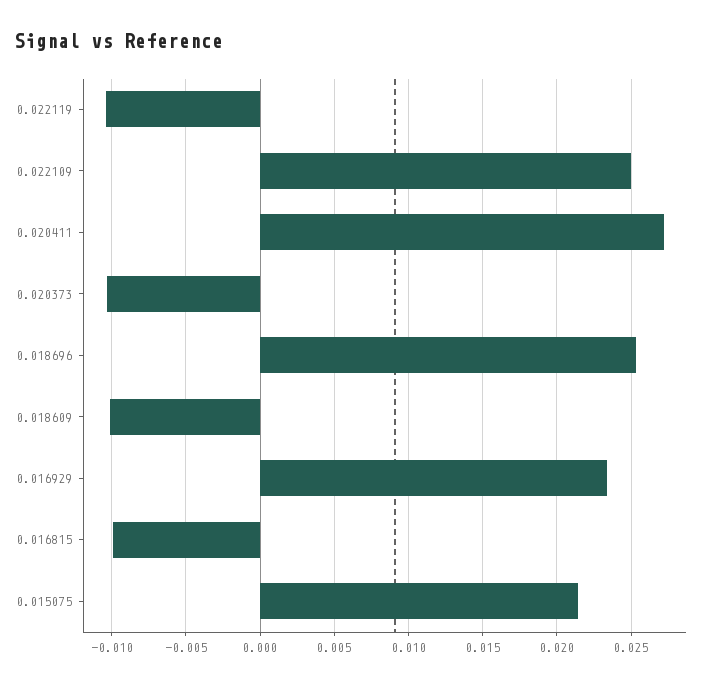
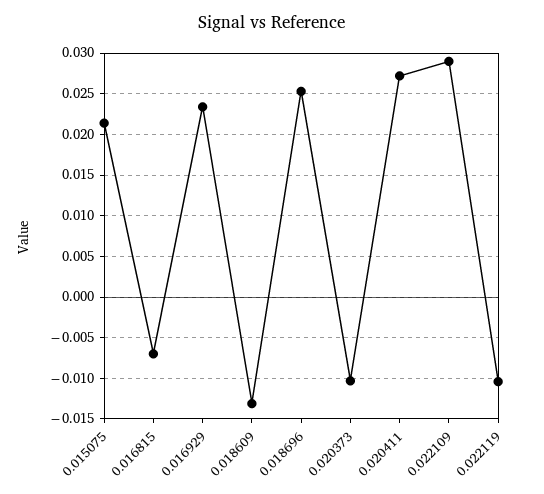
0.022109: 0.025 -> 0.029
0.018609: -0.01 -> -0.013
0.016815: -0.01 -> -0.007

